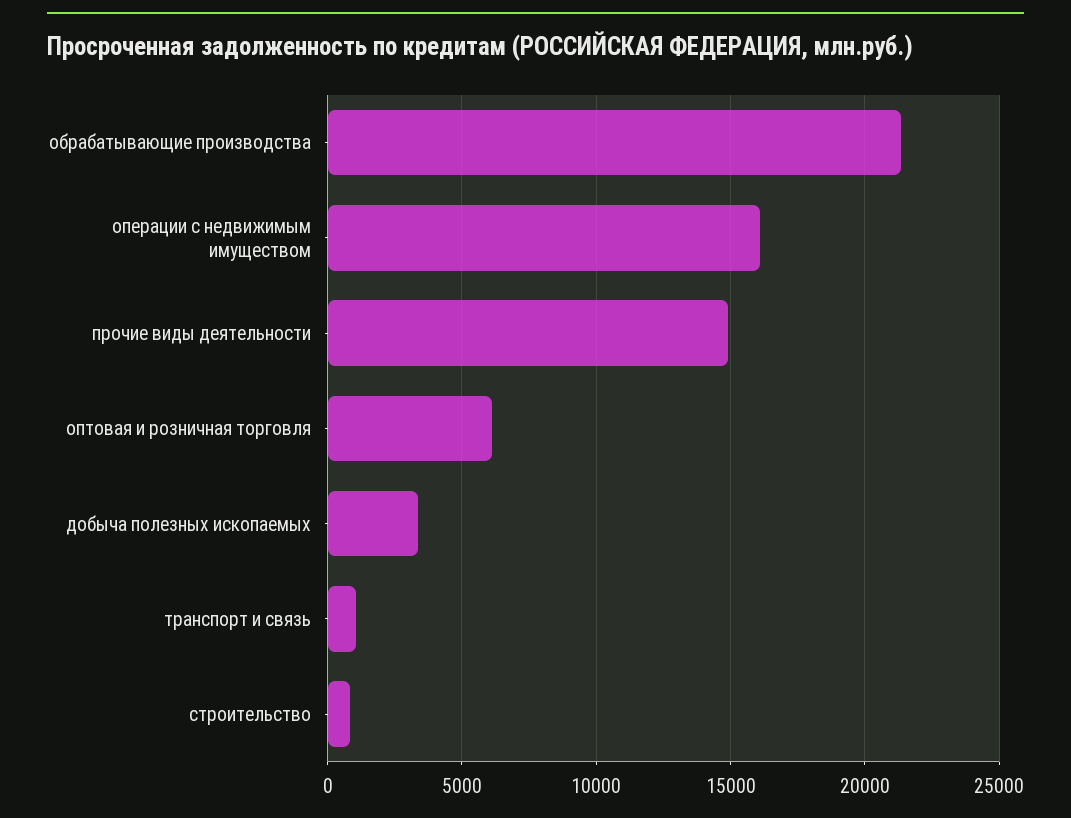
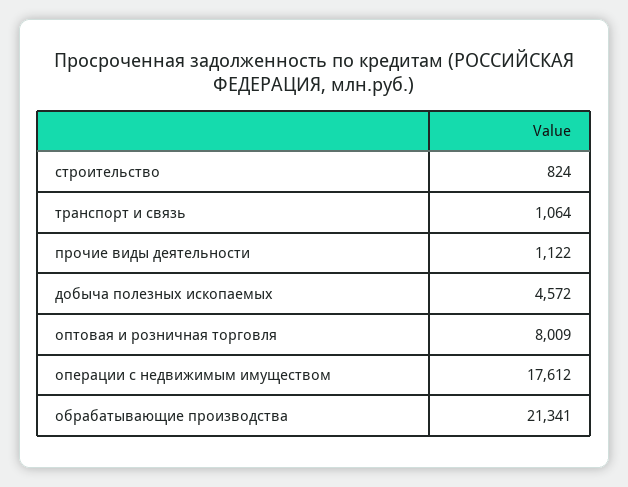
операции с недвижимым имуществом: 16000 -> 17612
прочие виды деятельности: 15000 -> 1122
оптовая и розничная торговля: 6000 -> 8009
добыча полезных ископаемых: 3500 -> 4572

